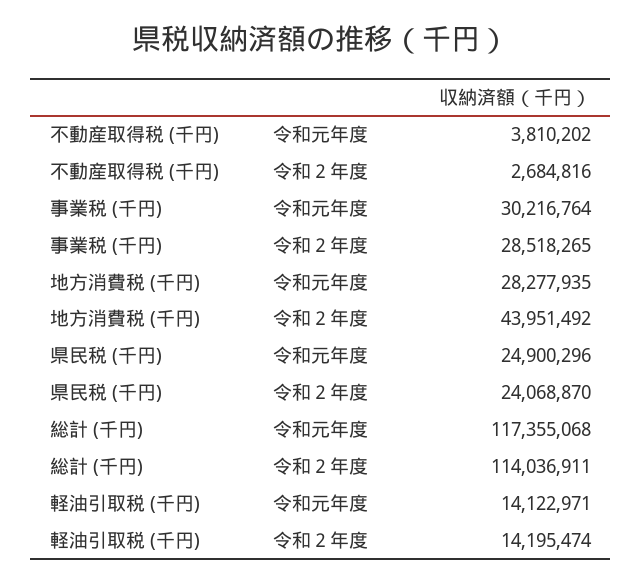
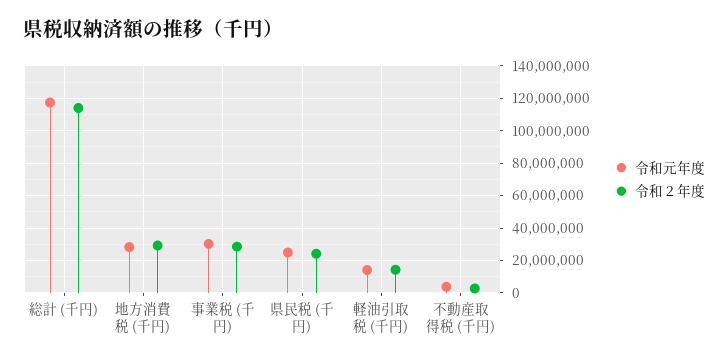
令和２年度, 地方消費税 (千円): 43951492 -> 30000000

